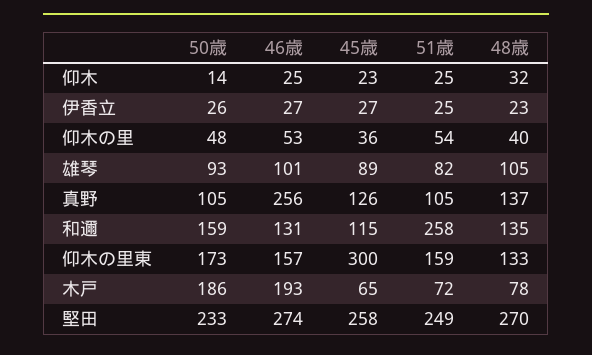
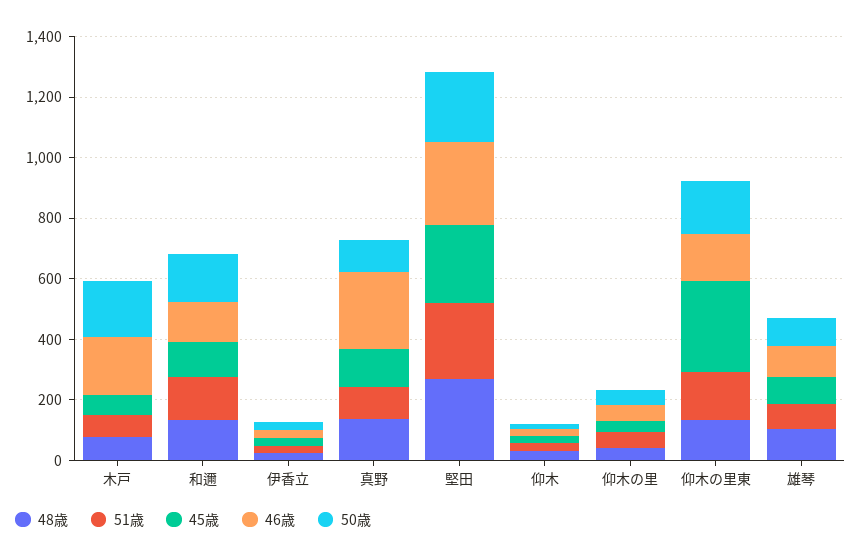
51歳, 和邇: 258 -> 150

